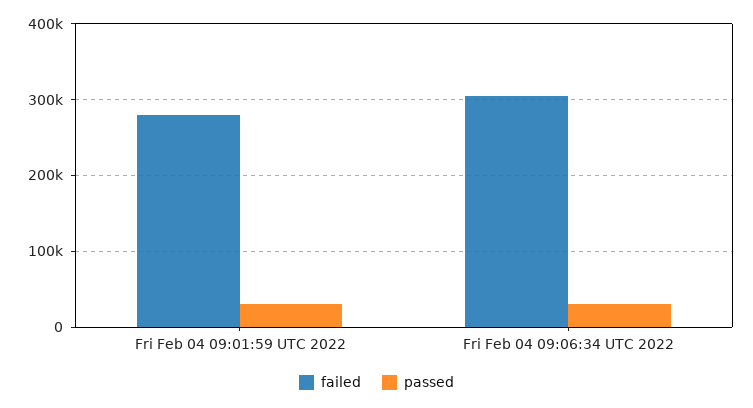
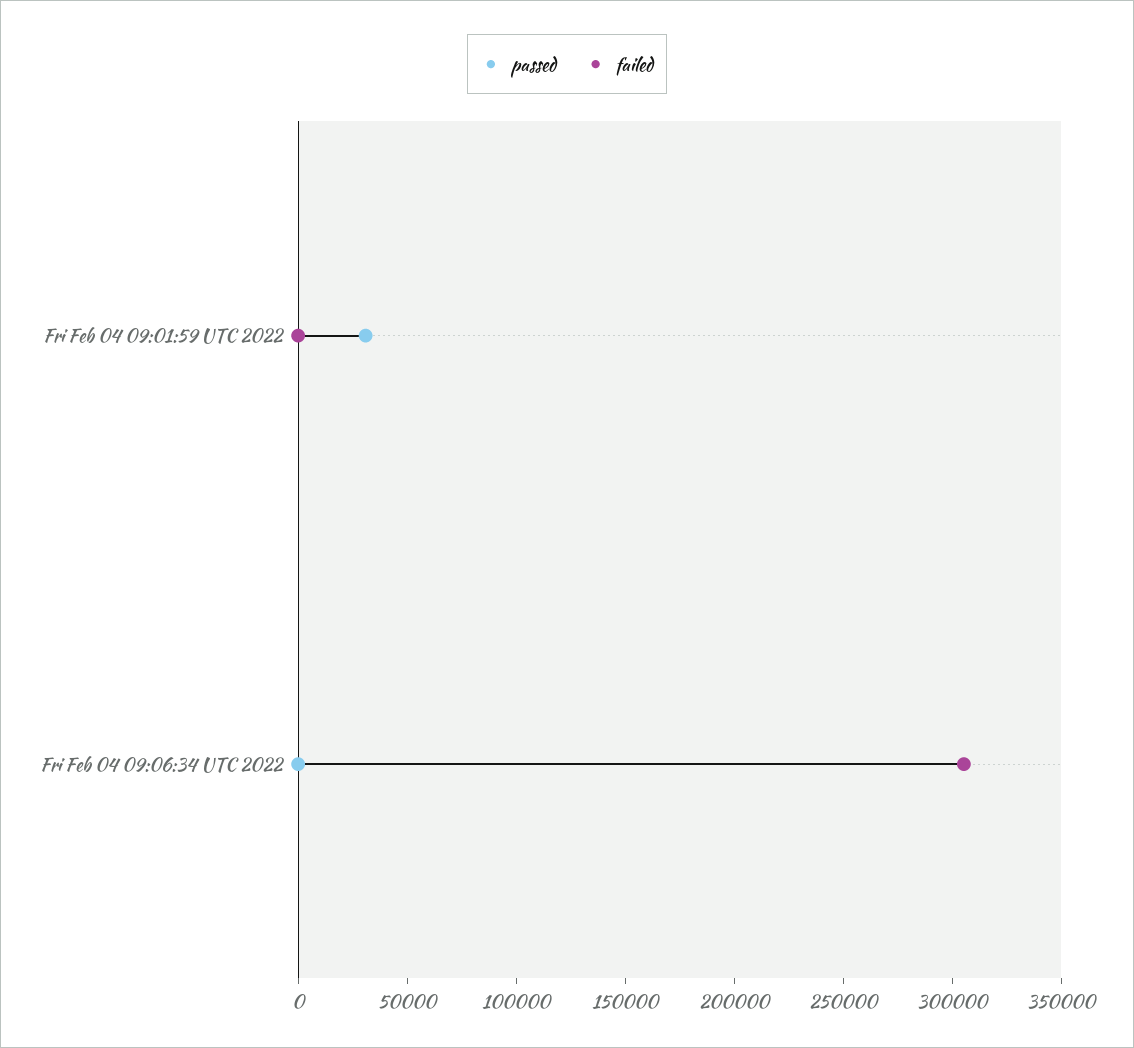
failed, Fri Feb 04 09:01:59 UTC 2022: 280000 -> 0
passed, Fri Feb 04 09:06:34 UTC 2022: 30000 -> 0

